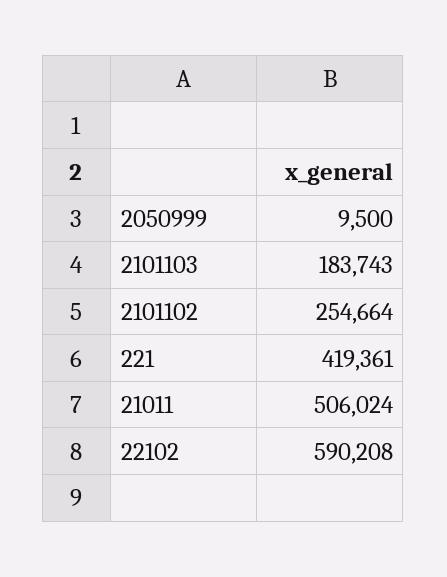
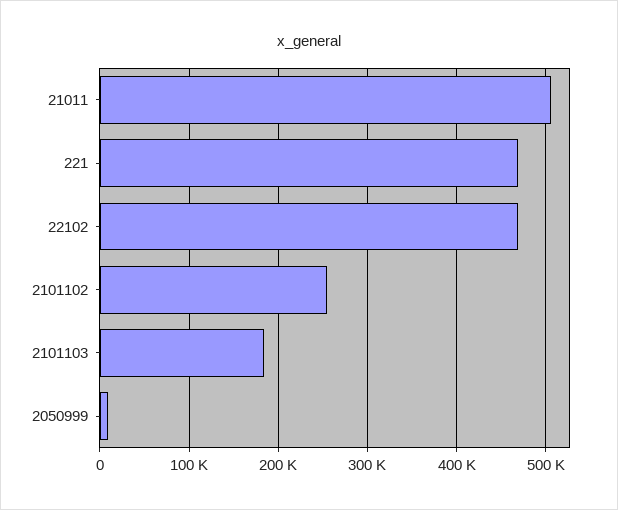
221: 419361 -> 470000
22102: 590208 -> 470000

